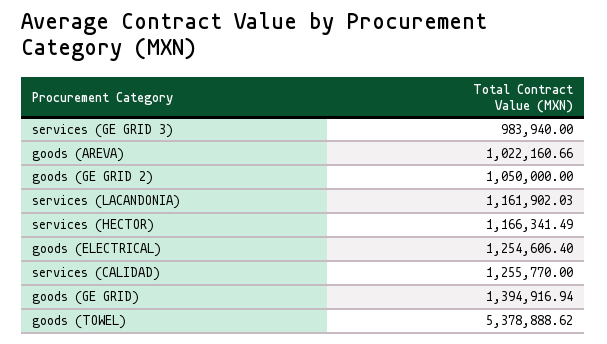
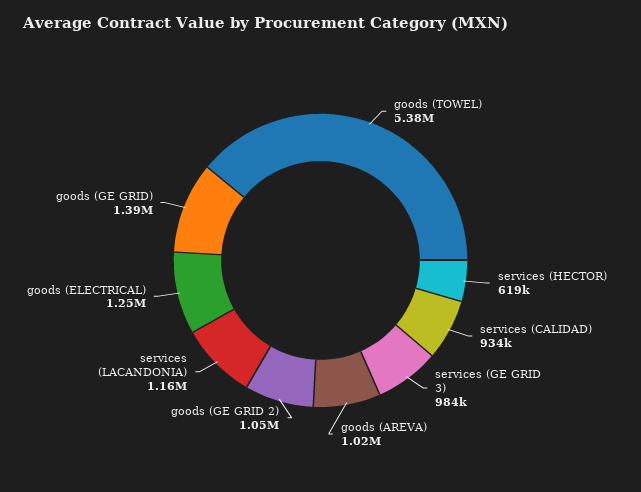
services (HECTOR): 1166341.49 -> 619000
services (CALIDAD): 1255770 -> 934000

